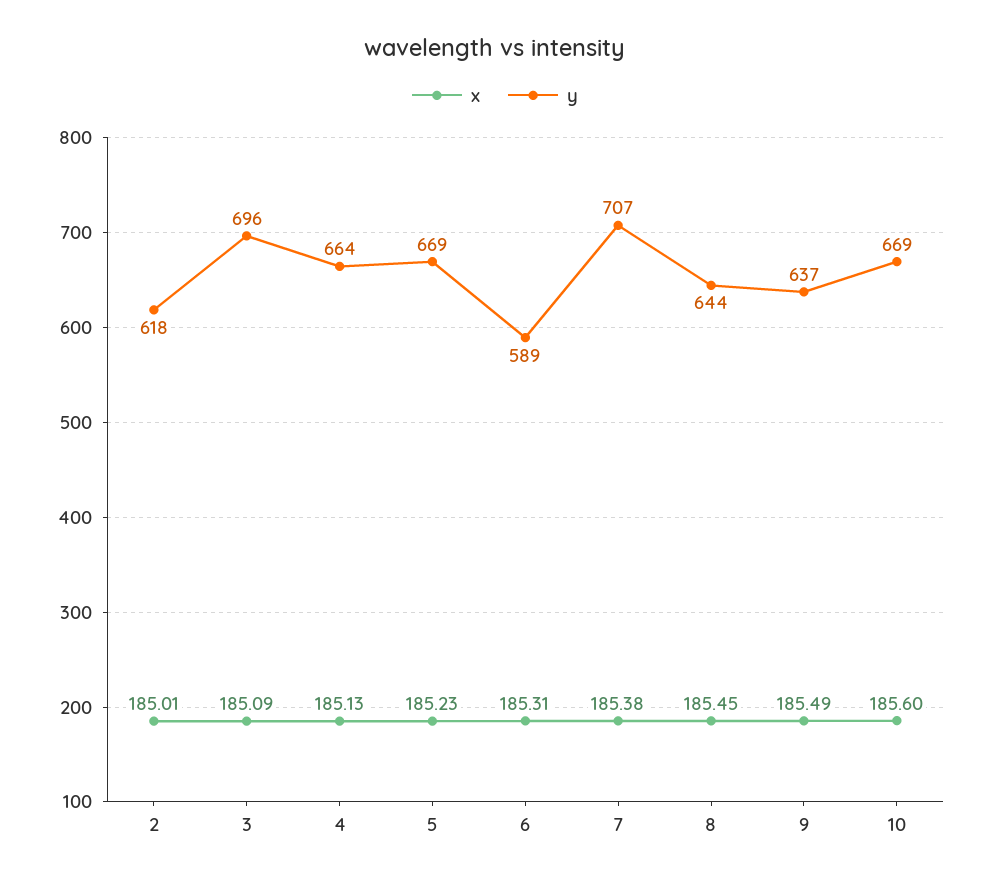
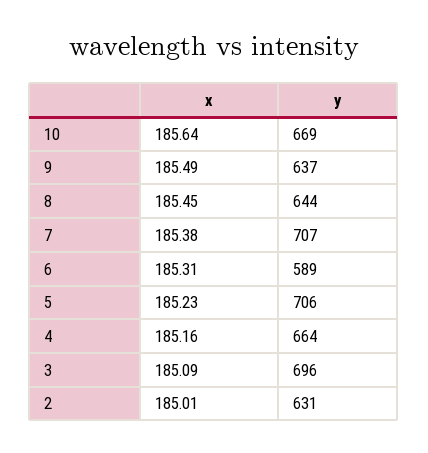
y, 2: 618 -> 631
x, 4: 185.13 -> 185.16
y, 5: 669 -> 706
x, 10: 185.6 -> 185.64

